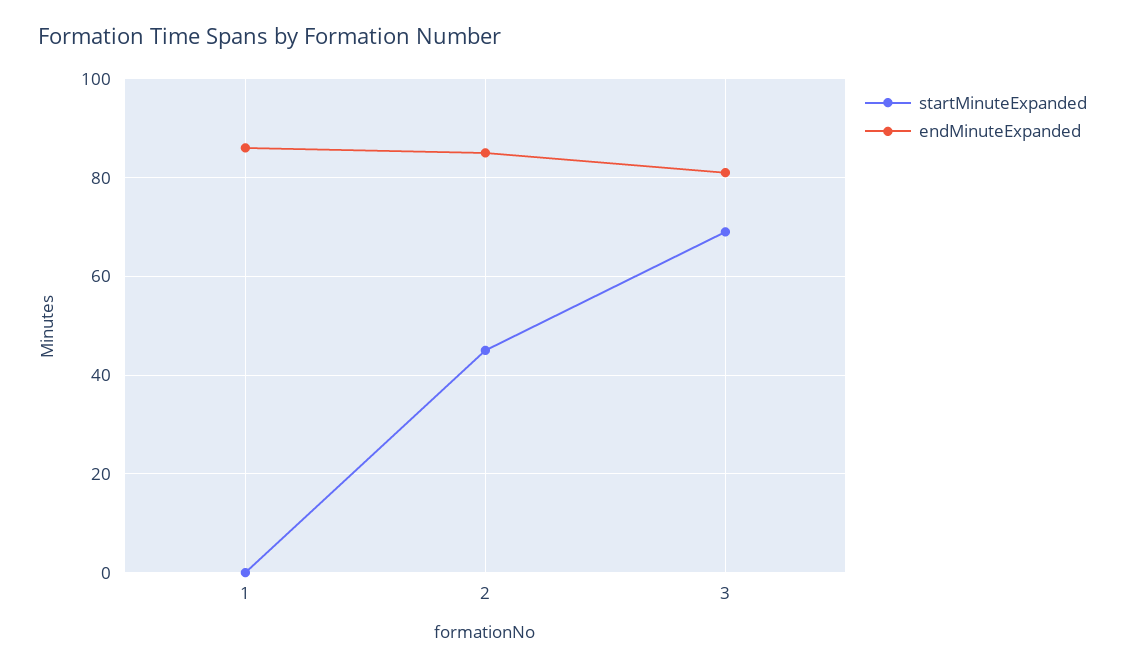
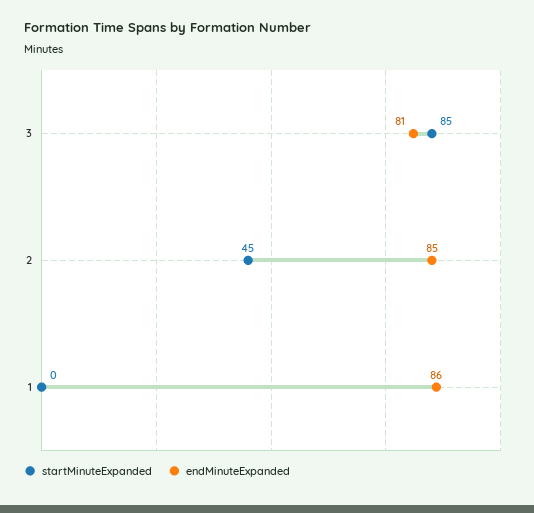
startMinuteExpanded, 3: 70 -> 85

